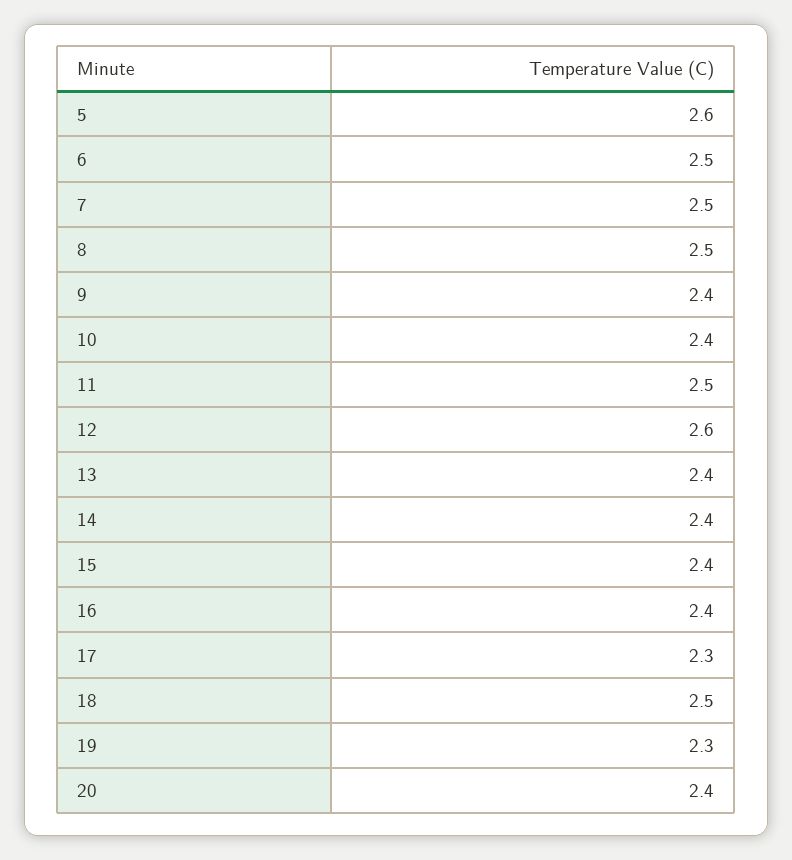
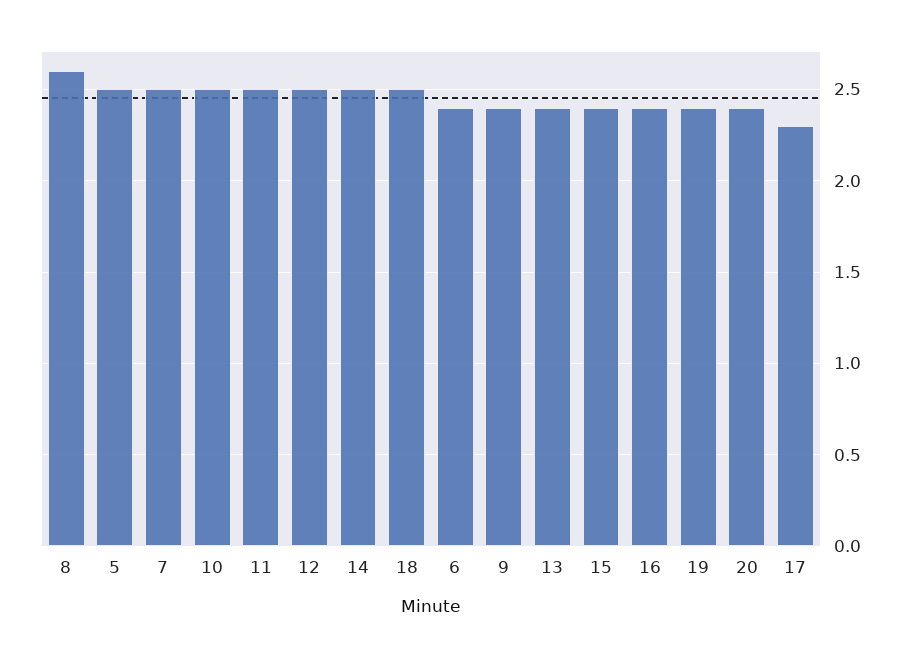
5: 2.6 -> 2.5
6: 2.5 -> 2.4
8: 2.5 -> 2.6
10: 2.4 -> 2.5
12: 2.6 -> 2.5
14: 2.4 -> 2.5
19: 2.3 -> 2.4

